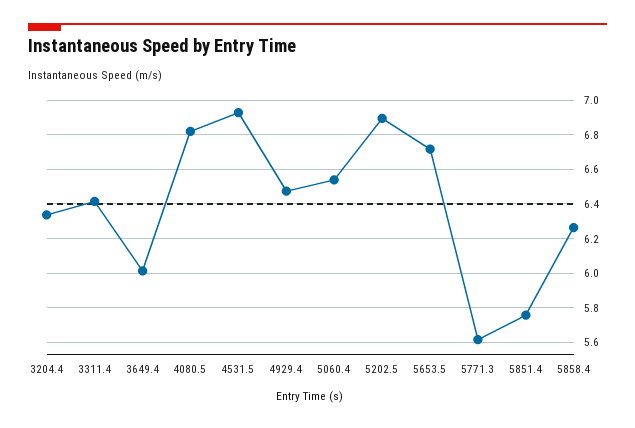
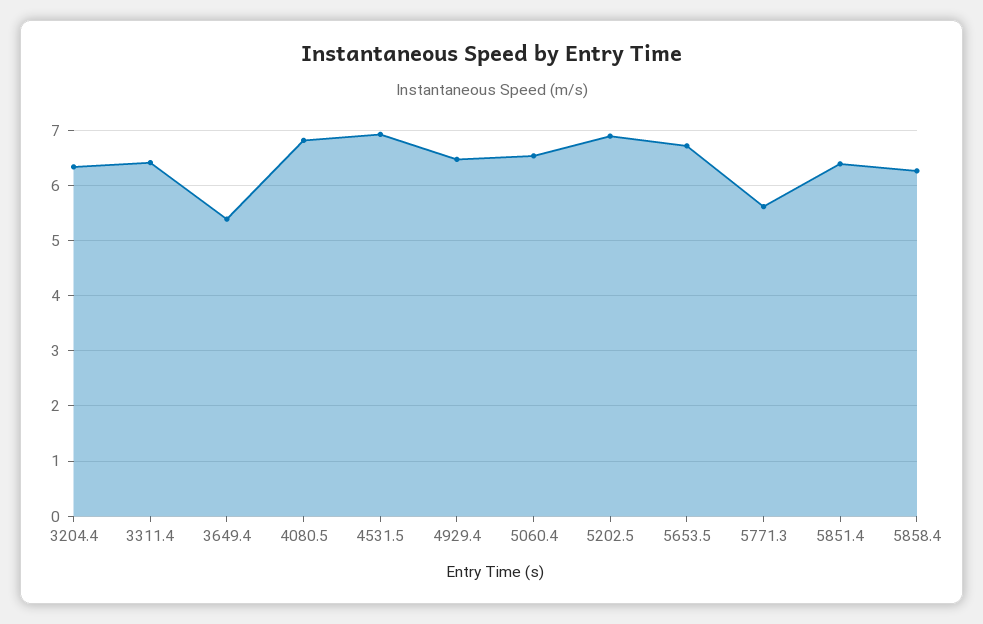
3649.4: 6 -> 5.4
5851.4: 5.75 -> 6.4

